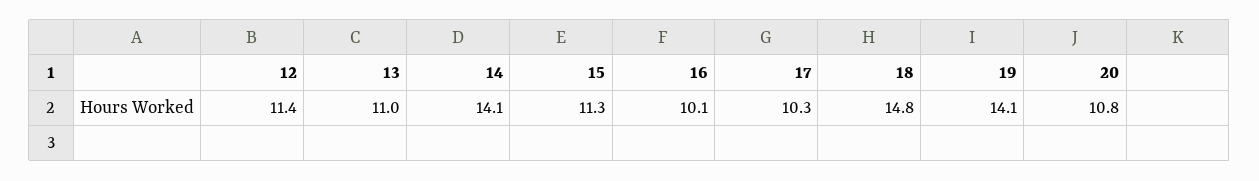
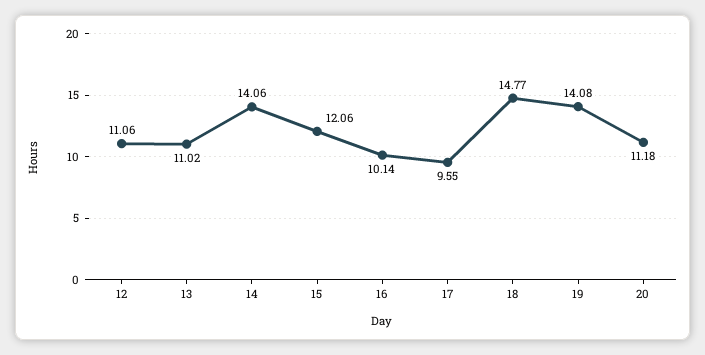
12: 11.4 -> 11.06
15: 11.3 -> 12.06
17: 10.3 -> 9.55
20: 10.8 -> 11.18

